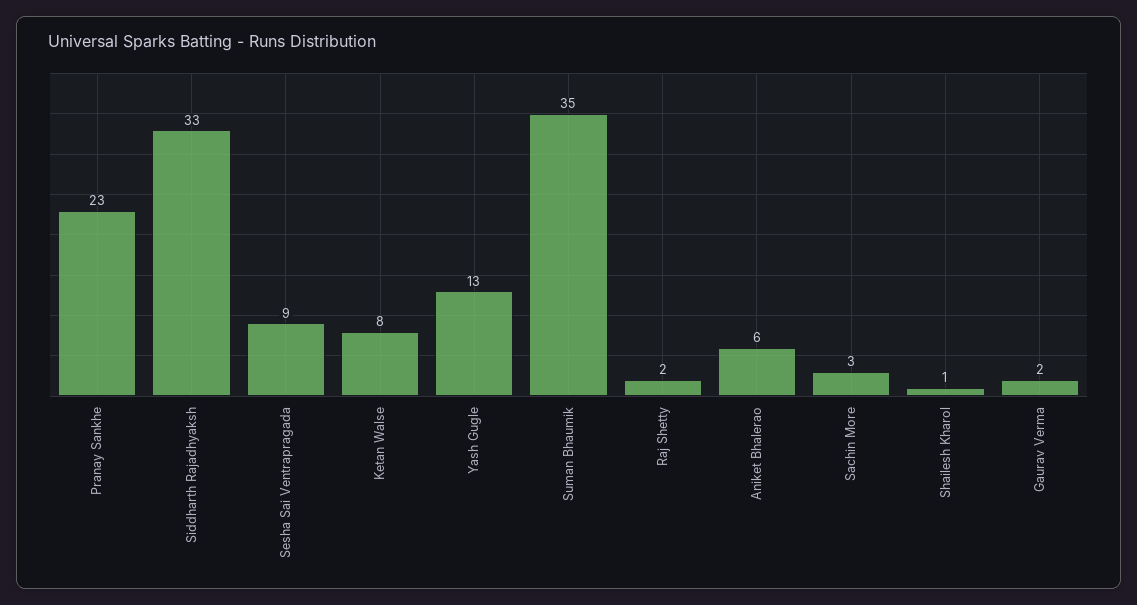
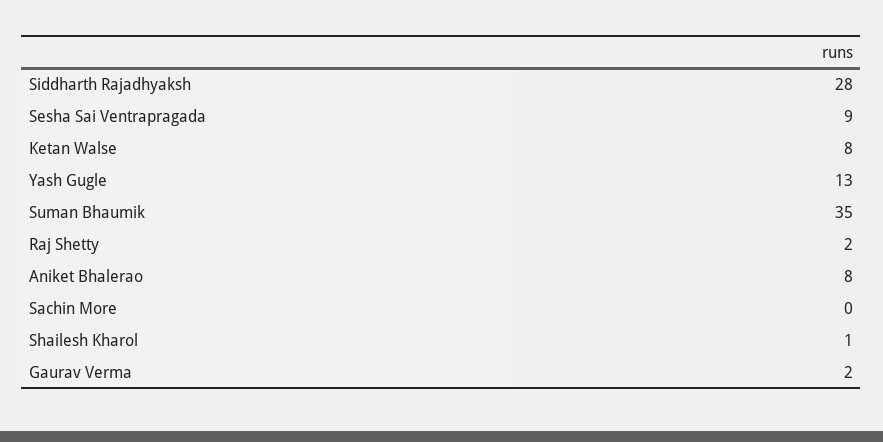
Pranay Sankhe: 23 -> none
Siddharth Rajadhyaksh: 33 -> 28
Aniket Bhalerao: 6 -> 8
Sachin More: 3 -> 0

